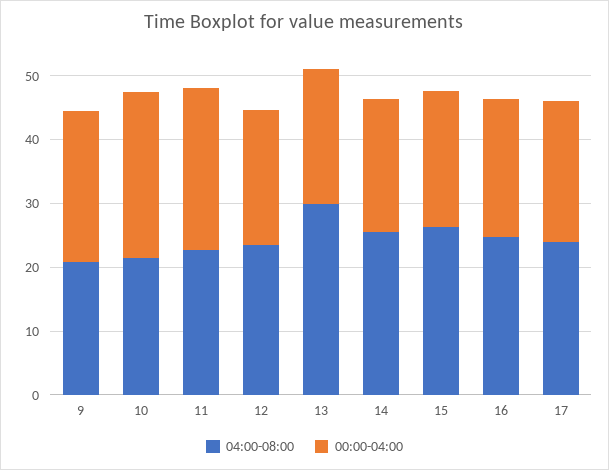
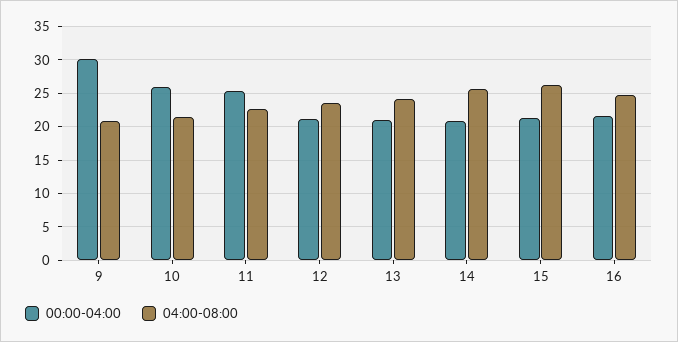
00:00-04:00, 9: 24 -> 30
04:00-08:00, 13: 30 -> 24
04:00-08:00, 17: 24 -> none
00:00-04:00, 17: 22 -> none

